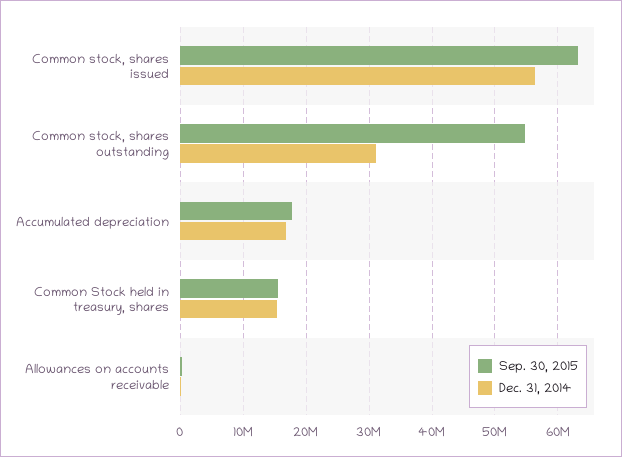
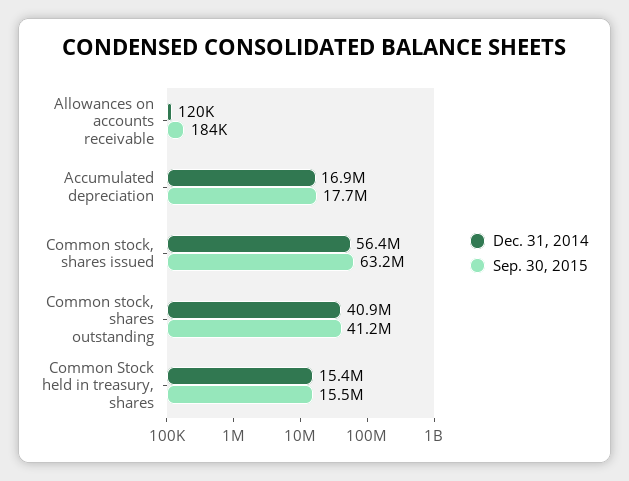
Sep. 30, 2015, Common stock, shares outstanding: 55000000 -> 41200000
Dec. 31, 2014, Common stock, shares outstanding: 31000000 -> 40900000

